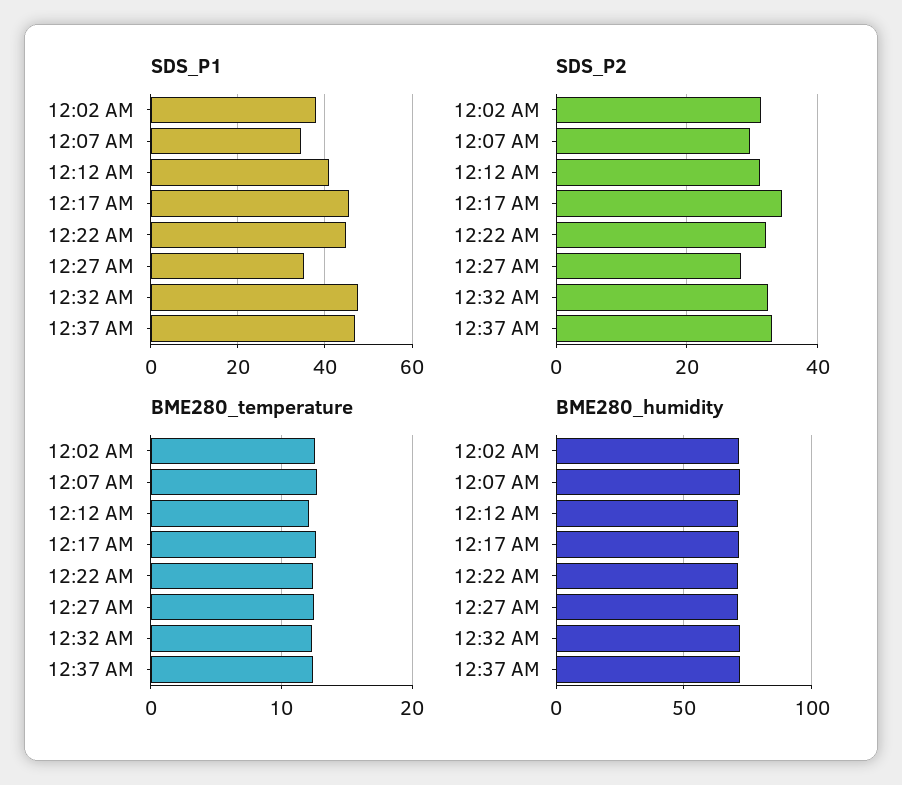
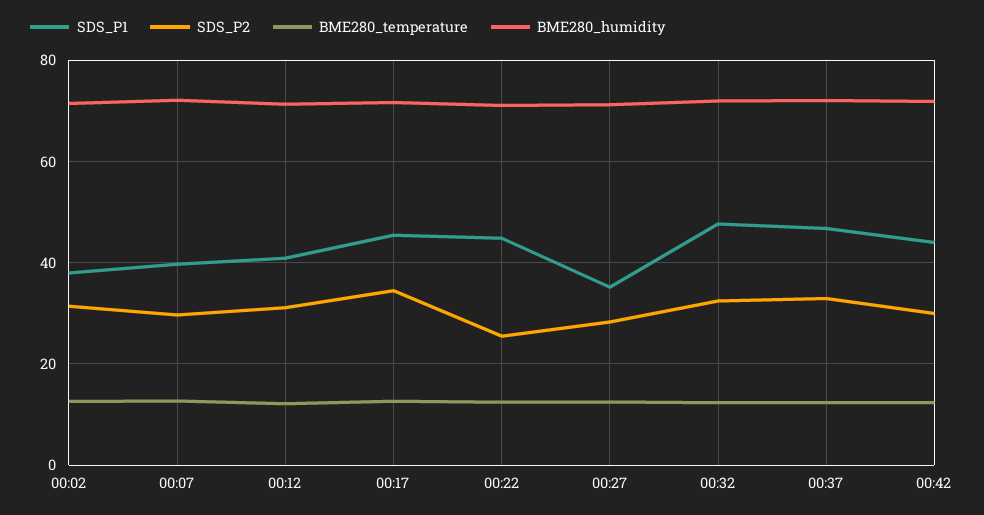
SDS_P1, 12:07 AM: 34 -> 40
SDS_P2, 12:22 AM: 32 -> 26
SDS_P1, 00:42: none -> 44
SDS_P2, 00:42: none -> 30
BME280_temperature, 00:42: none -> 12
BME280_humidity, 00:42: none -> 72

